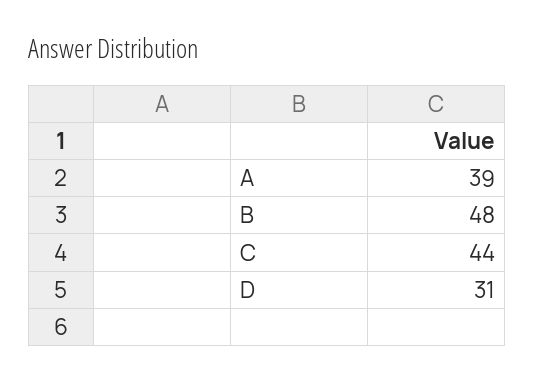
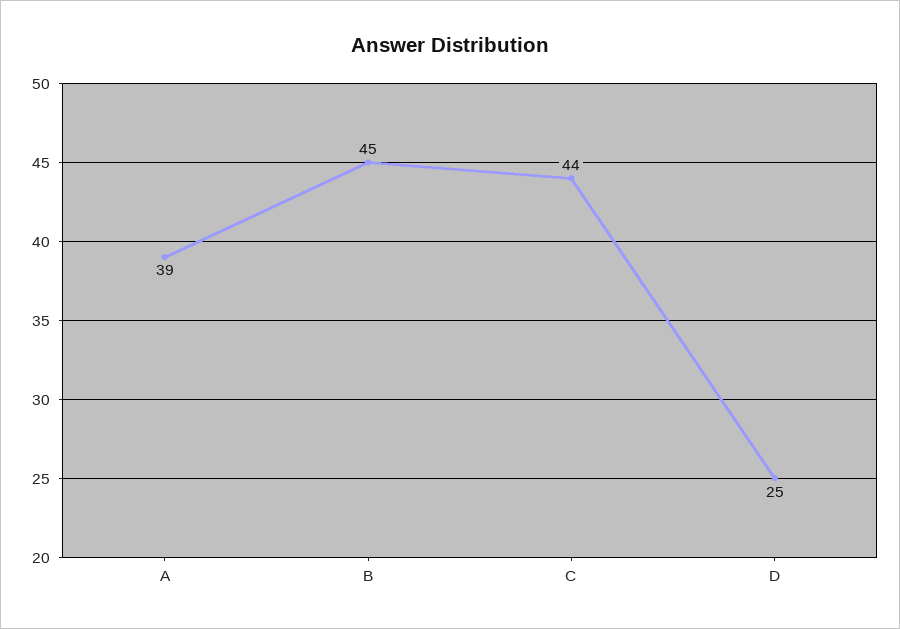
B: 48 -> 45
D: 31 -> 25

